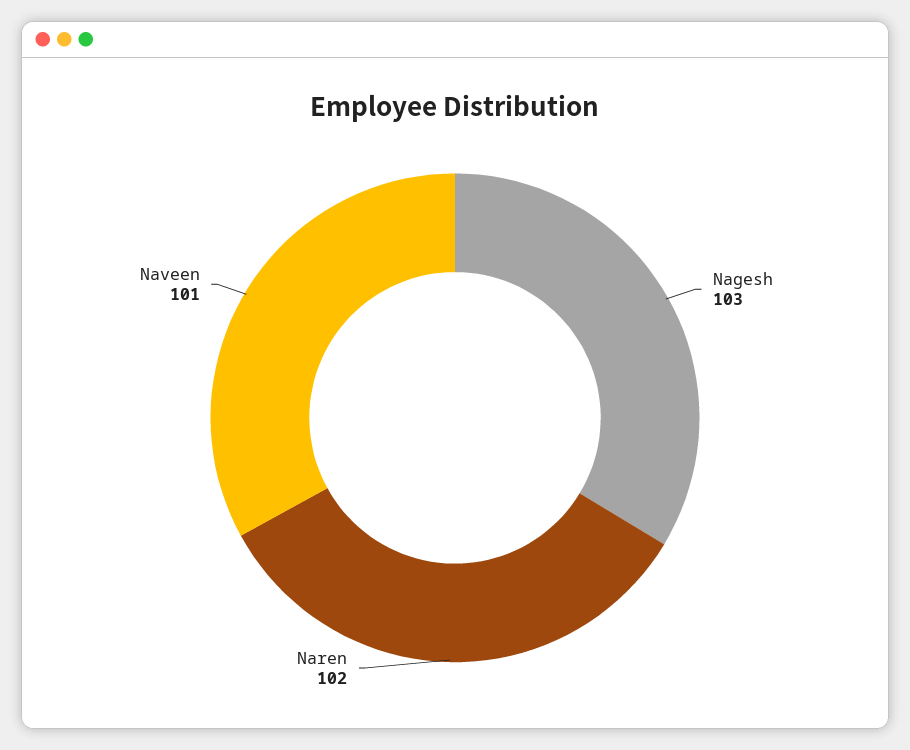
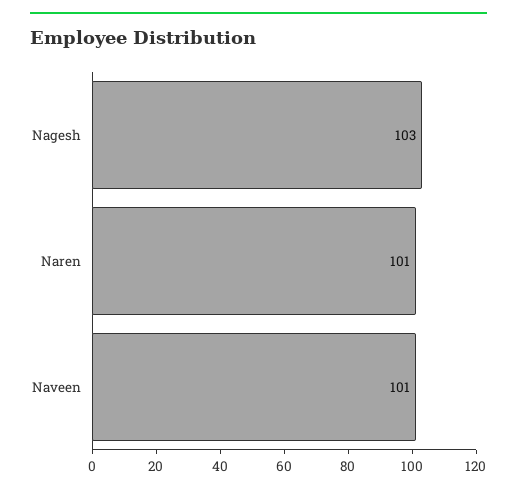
Naren: 102 -> 101

